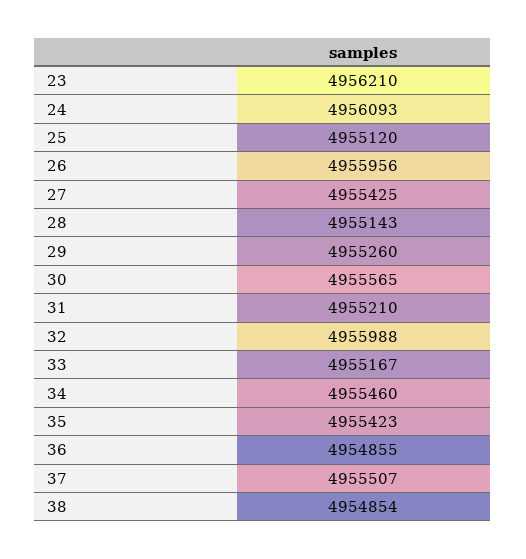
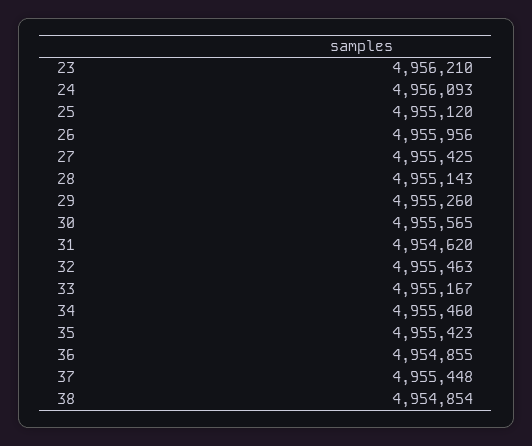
31: 4955210 -> 4954620
32: 4955988 -> 4955463
37: 4955507 -> 4955448

